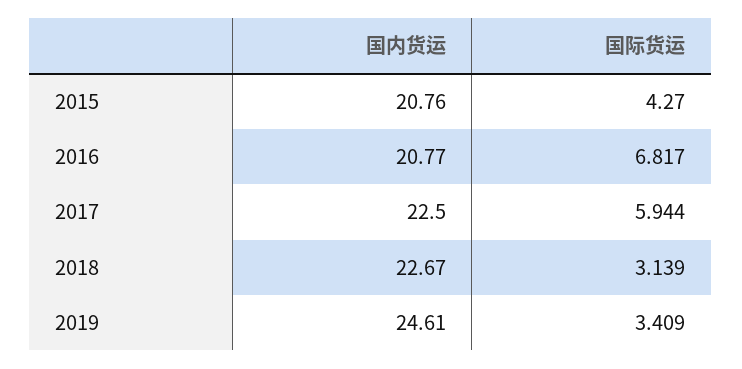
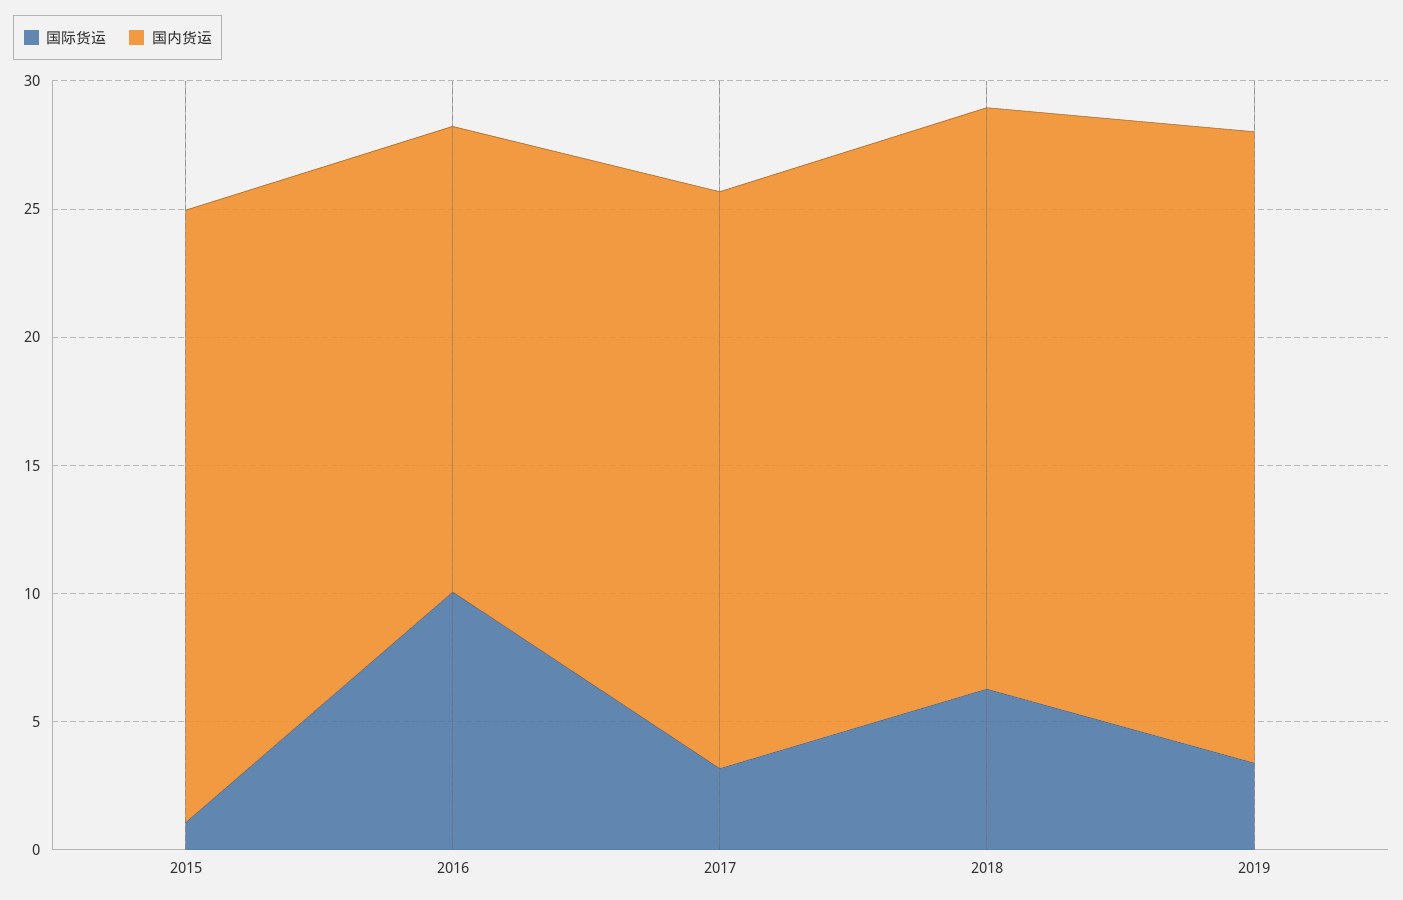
国内货运, 2015: 20.76 -> 24
国际货运, 2015: 4.27 -> 1
国内货运, 2016: 20.77 -> 18
国际货运, 2016: 6.817 -> 10
国际货运, 2017: 5.944 -> 3
国际货运, 2018: 3.139 -> 6

